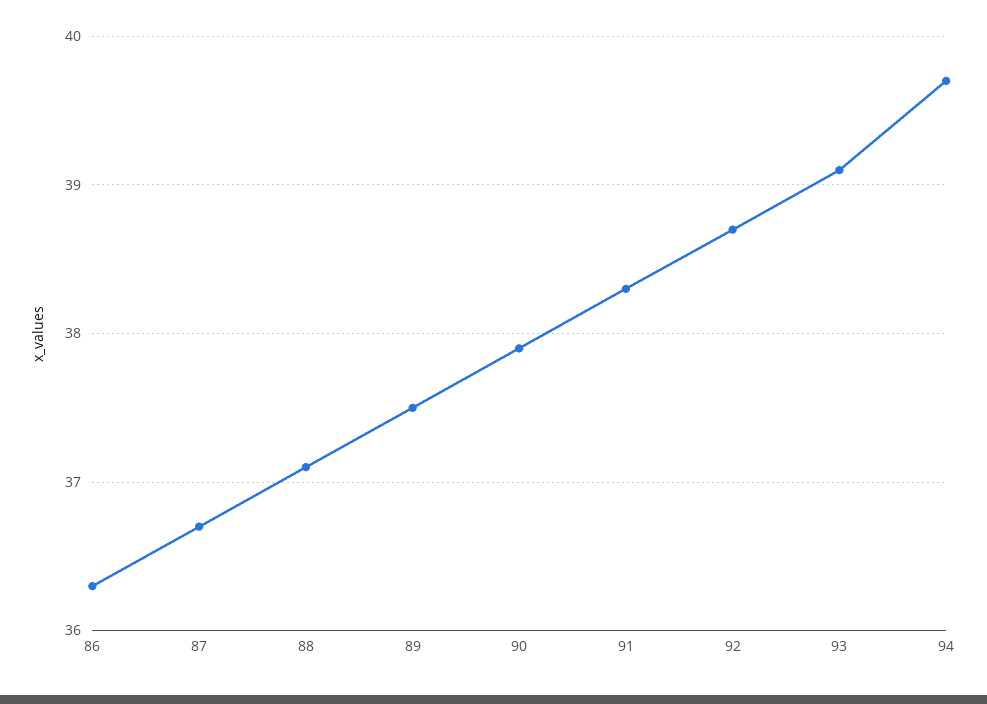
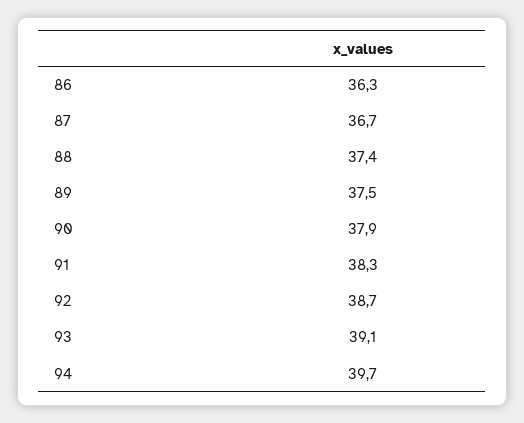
88: 37.1 -> 37.4

